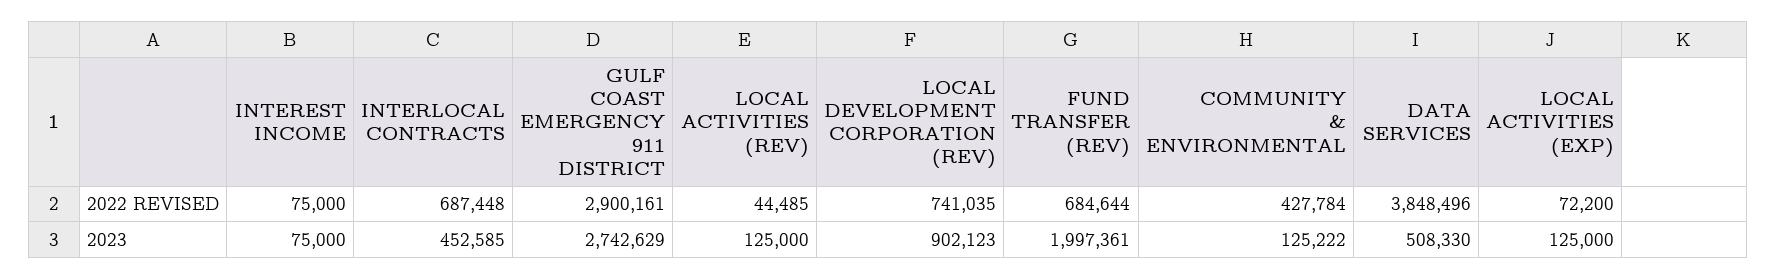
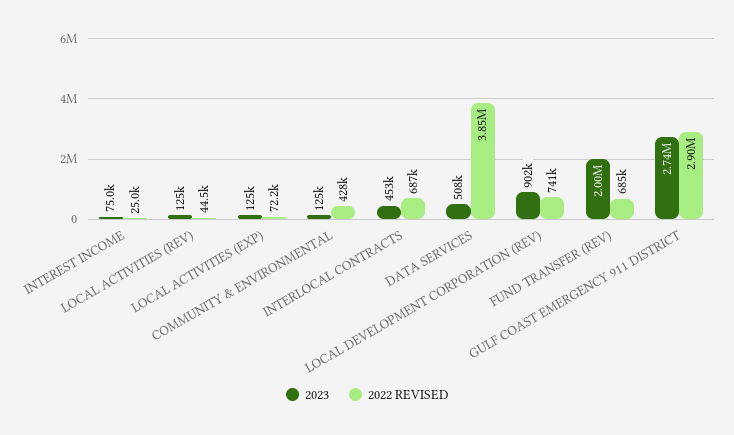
2022 REVISED, INTEREST INCOME: 75000 -> 25000

